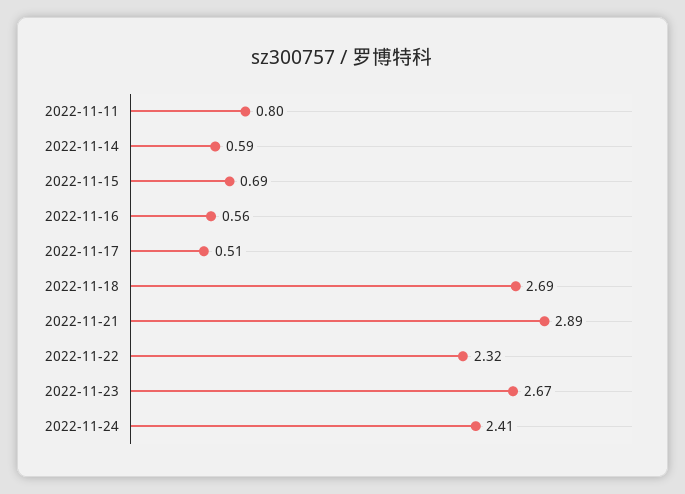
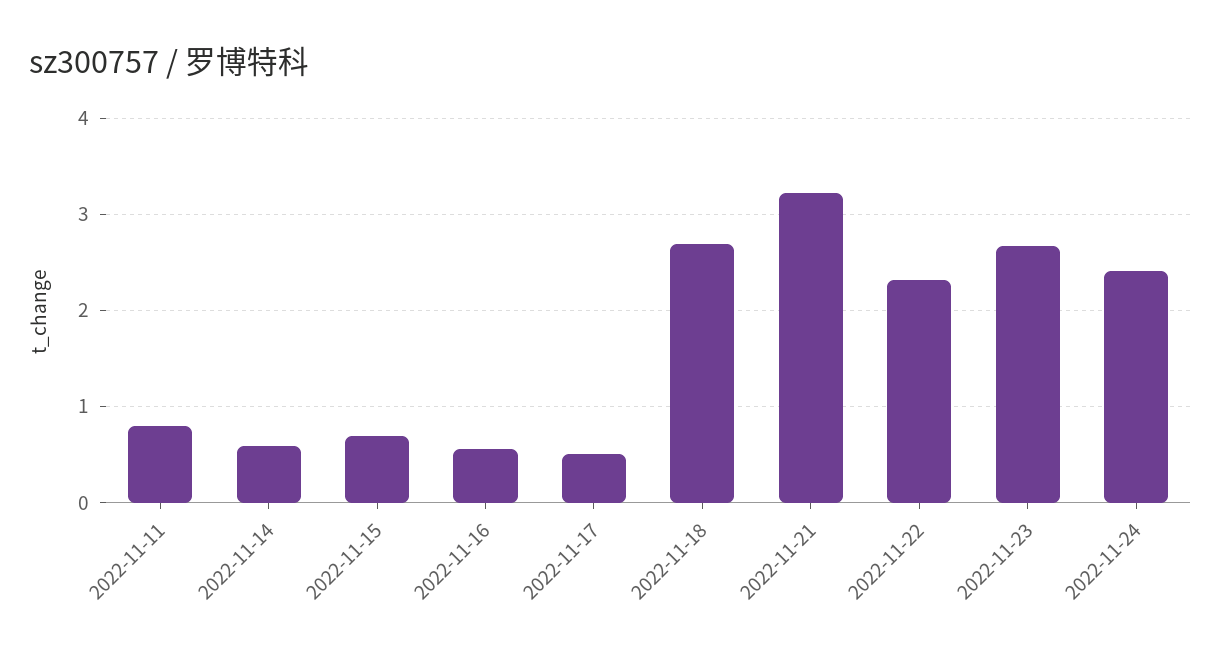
2022-11-21: 2.89 -> 3.2

